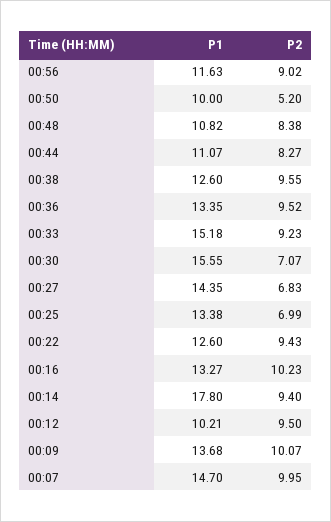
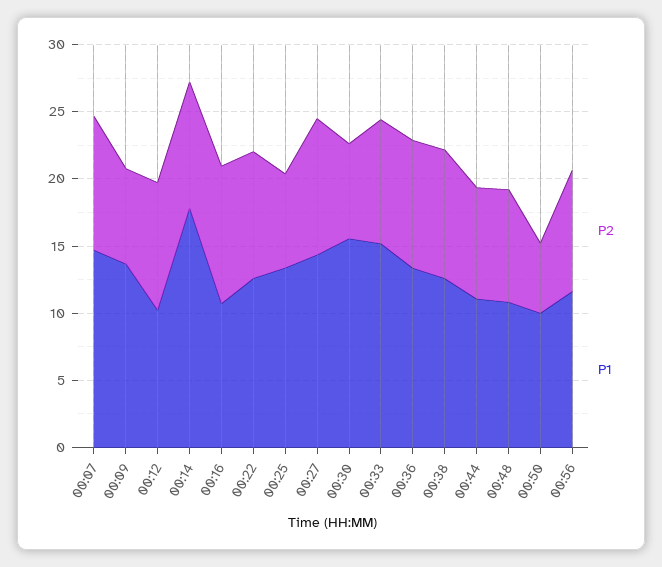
P2, 00:27: 6.83 -> 10
P1, 00:16: 13.27 -> 11
P2, 00:09: 10.07 -> 7

